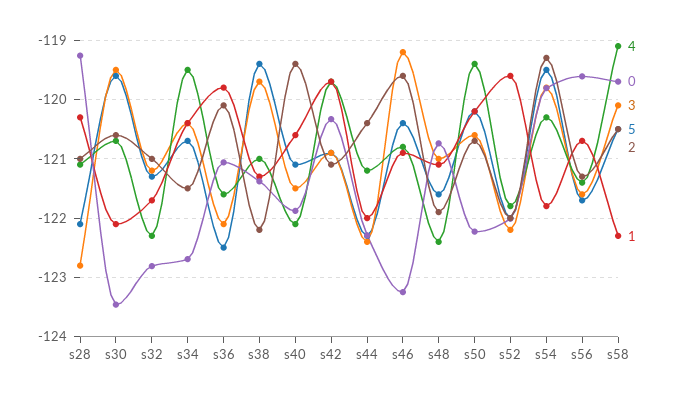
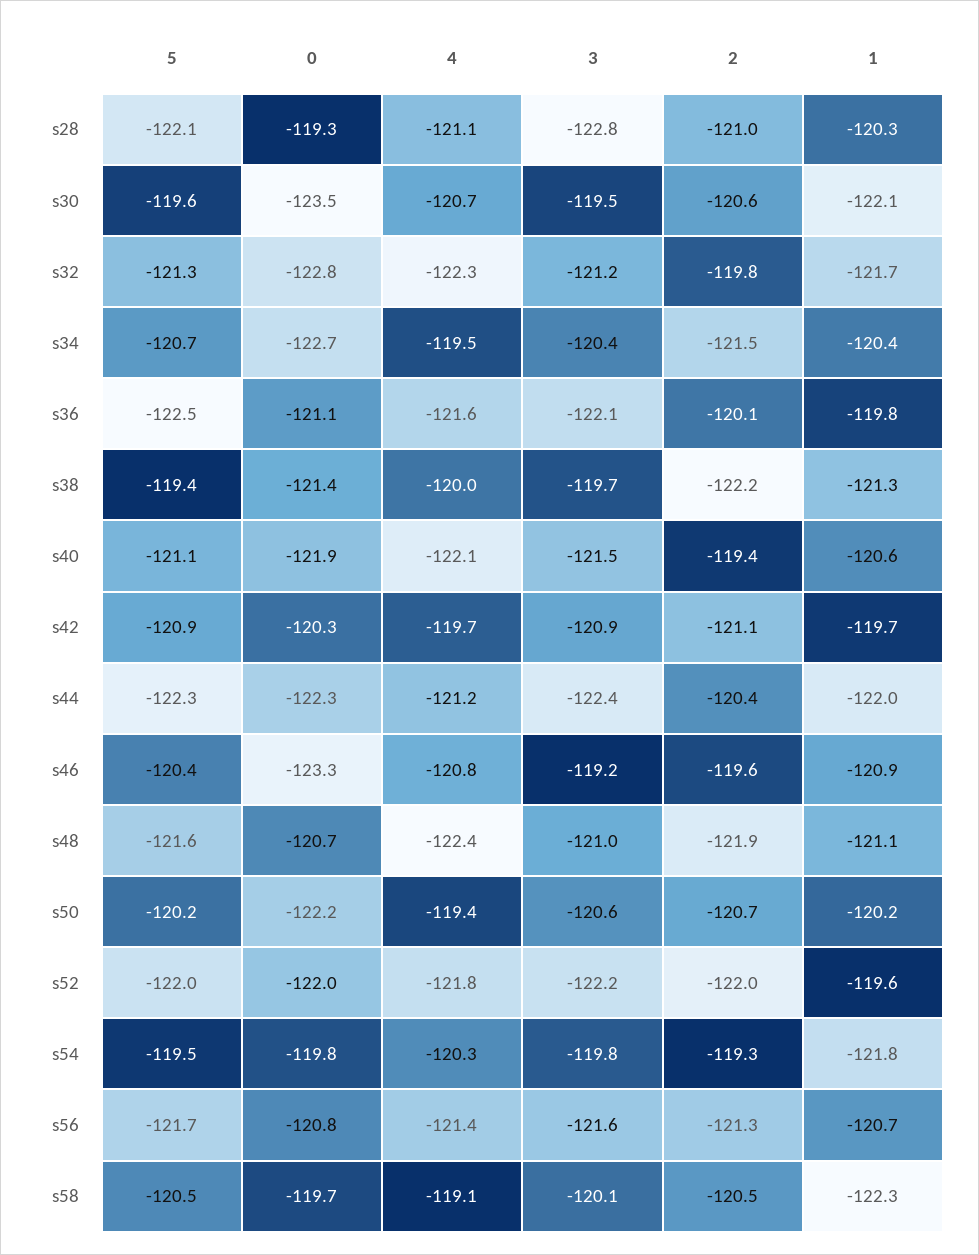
2, s32: -121 -> -119.8
4, s38: -121 -> -120
0, s56: -119.6 -> -120.8

